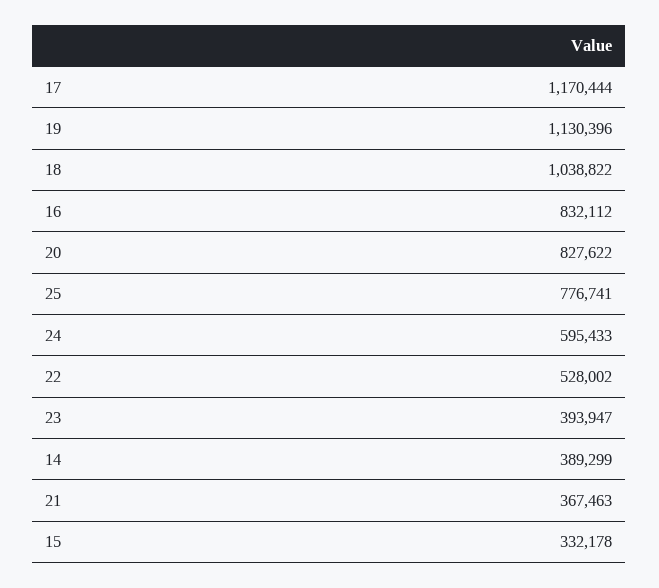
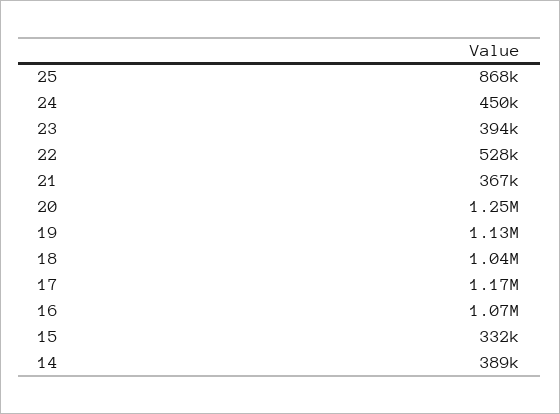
16: 832112 -> 1070000
20: 827622 -> 1250000
25: 776741 -> 868000
24: 595433 -> 450000

